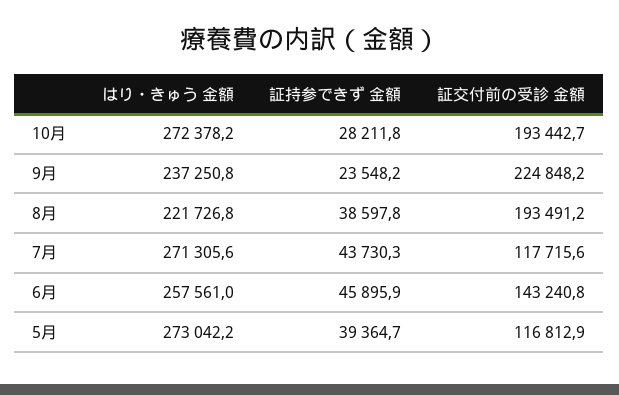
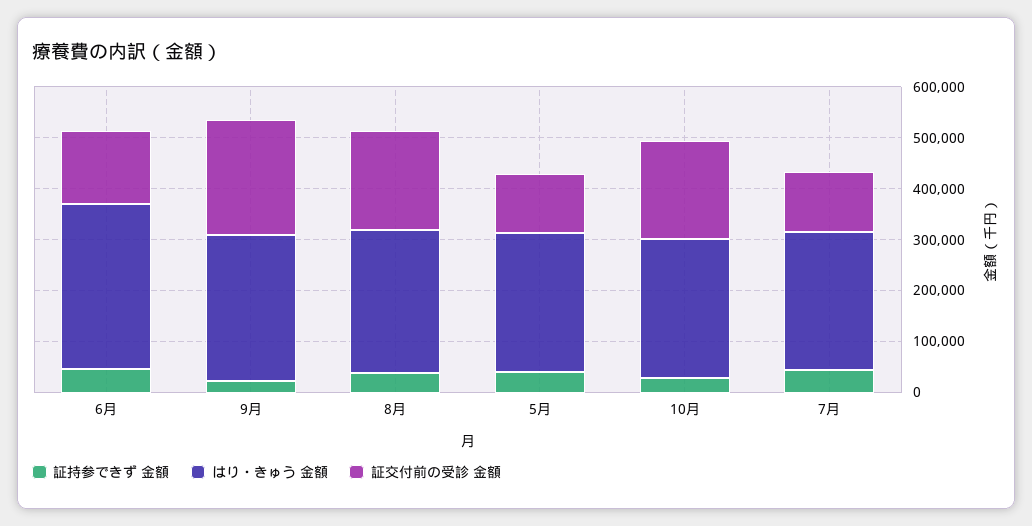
はり・きゅう 金額, 9月: 237250.8 -> 280000
はり・きゅう 金額, 8月: 221726.8 -> 280000
はり・きゅう 金額, 6月: 257561 -> 320000

